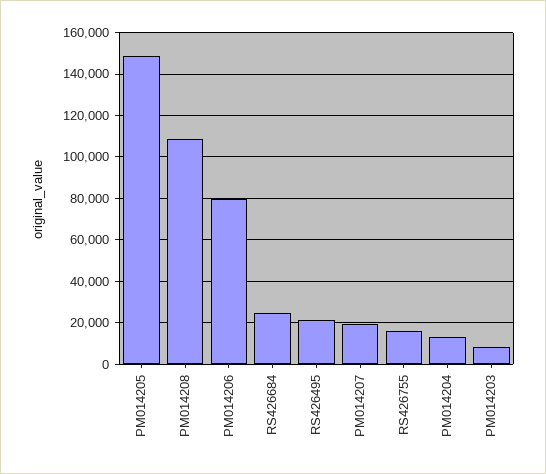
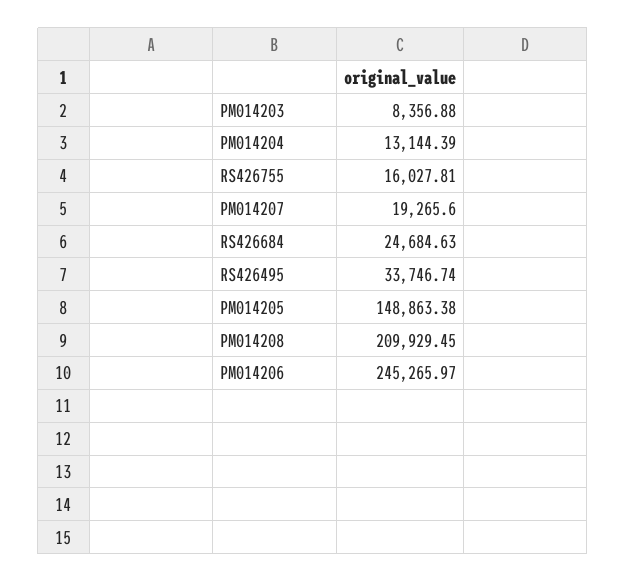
PM014208: 110000 -> 209929.45
PM014206: 80000 -> 245265.97
RS426495: 20000 -> 33746.74

